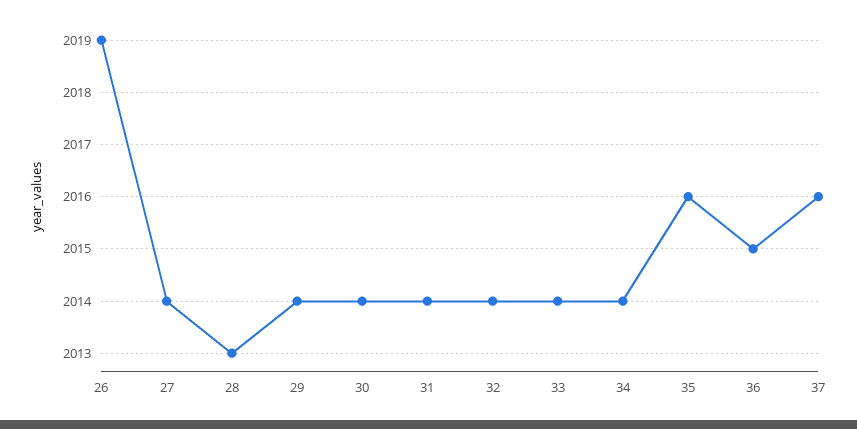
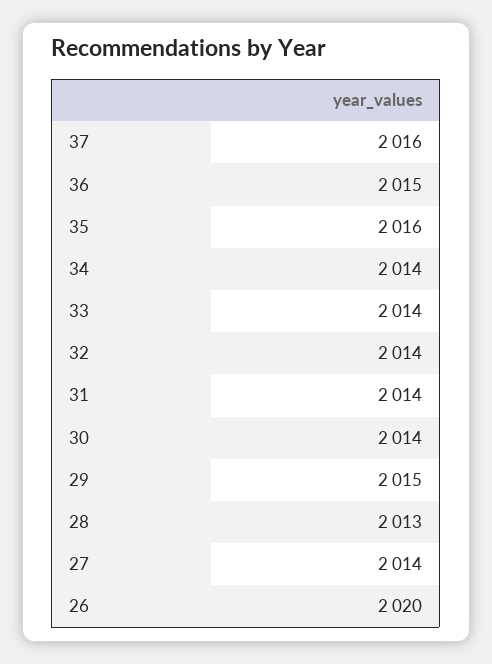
26: 2019 -> 2020
29: 2014 -> 2015

